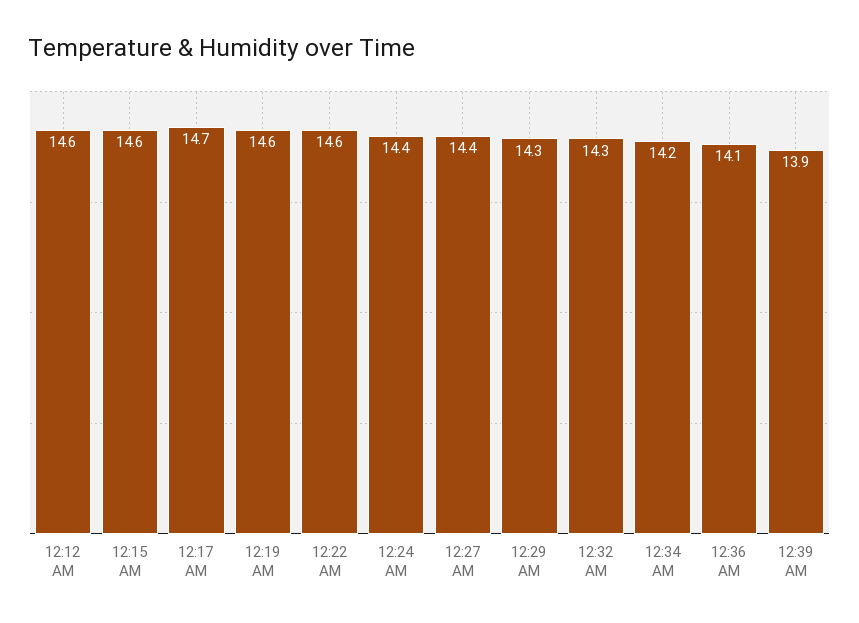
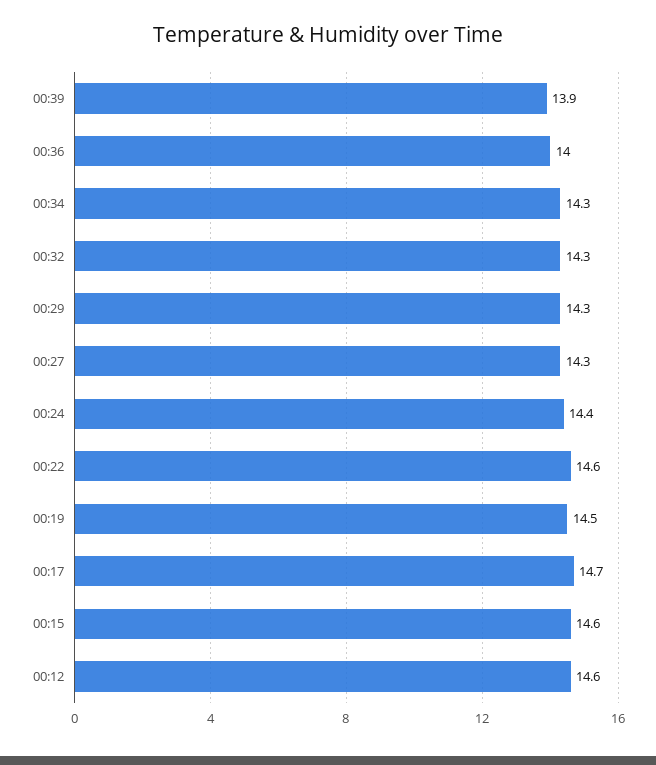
12:19 AM: 14.6 -> 14.5
12:27 AM: 14.4 -> 14.3
12:34 AM: 14.2 -> 14.3
12:36 AM: 14.1 -> 14

